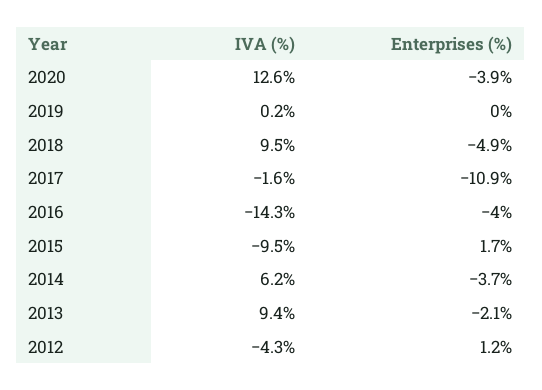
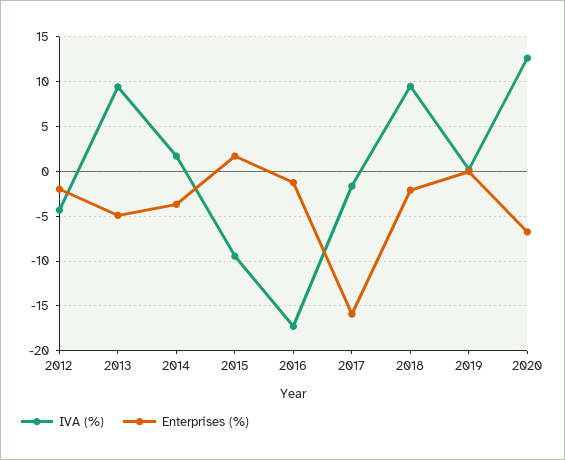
Enterprises (%), 2020: -3.9 -> -7
Enterprises (%), 2018: -4.9 -> -2
Enterprises (%), 2017: -10.9 -> -16
IVA (%), 2016: -14.3 -> -17
Enterprises (%), 2016: -4 -> -1
IVA (%), 2014: 6.2 -> 2
Enterprises (%), 2013: -2.1 -> -5
Enterprises (%), 2012: 1.2 -> -2

